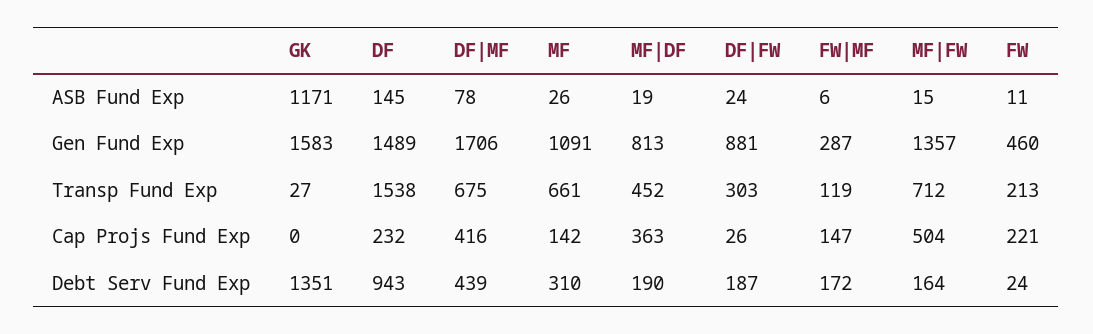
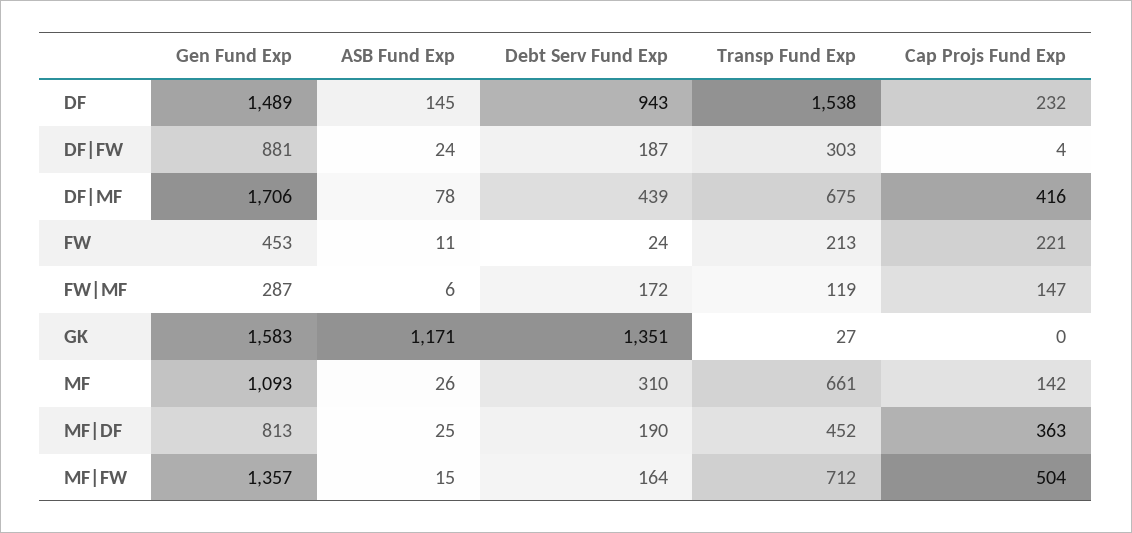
MF|DF, ASB Fund Exp: 19 -> 25
MF, Gen Fund Exp: 1091 -> 1093
FW, Gen Fund Exp: 460 -> 453
DF|FW, Cap Projs Fund Exp: 26 -> 4

